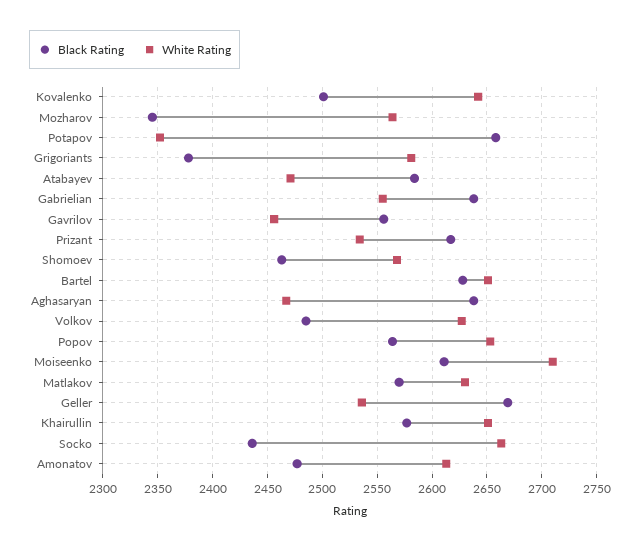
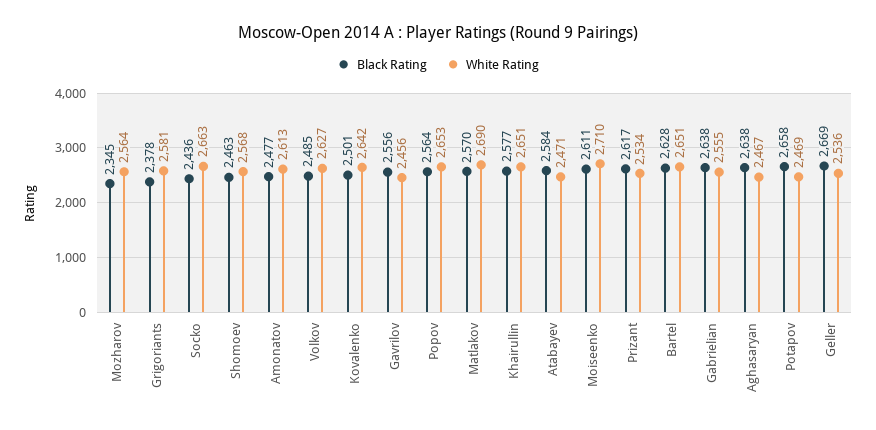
White Rating, Potapov: 2350 -> 2469
White Rating, Matlakov: 2630 -> 2690

